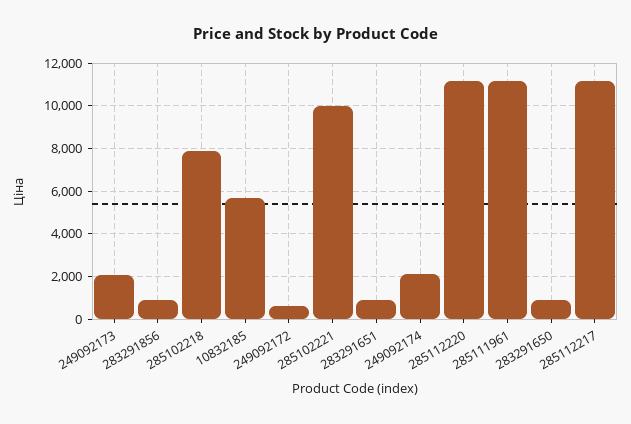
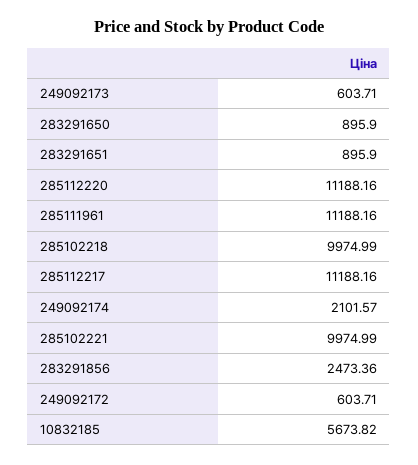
249092173: 2000 -> 603.71
283291856: 1000 -> 2473.36
285102218: 8000 -> 9974.99

